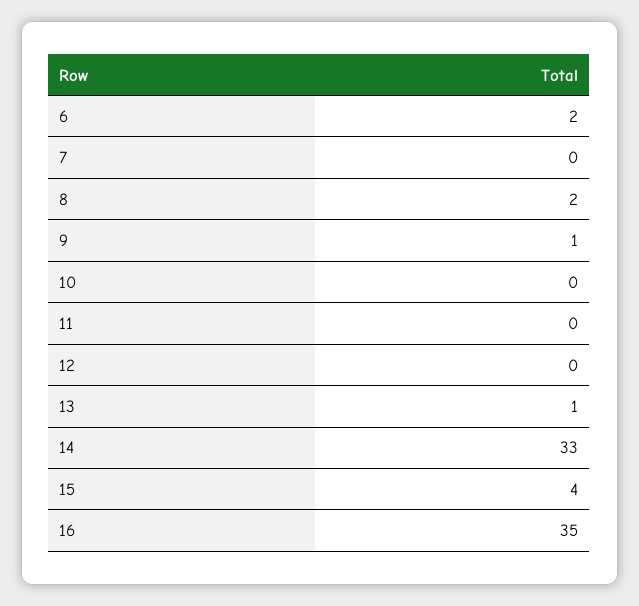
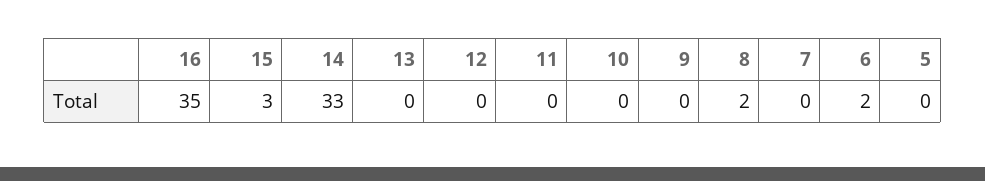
9: 1 -> 0
13: 1 -> 0
15: 4 -> 3
5: none -> 0

